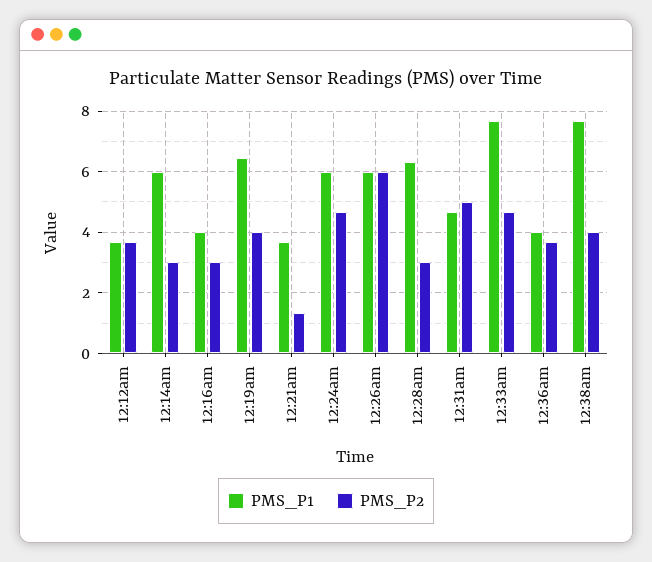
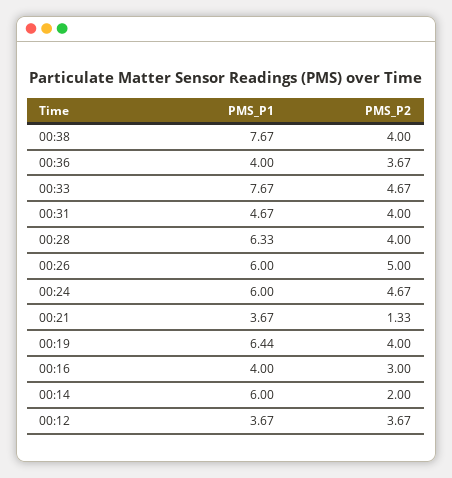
PMS_P2, 12:14am: 3 -> 2
PMS_P2, 12:26am: 6 -> 5
PMS_P2, 12:28am: 3 -> 4
PMS_P2, 12:31am: 5 -> 4

